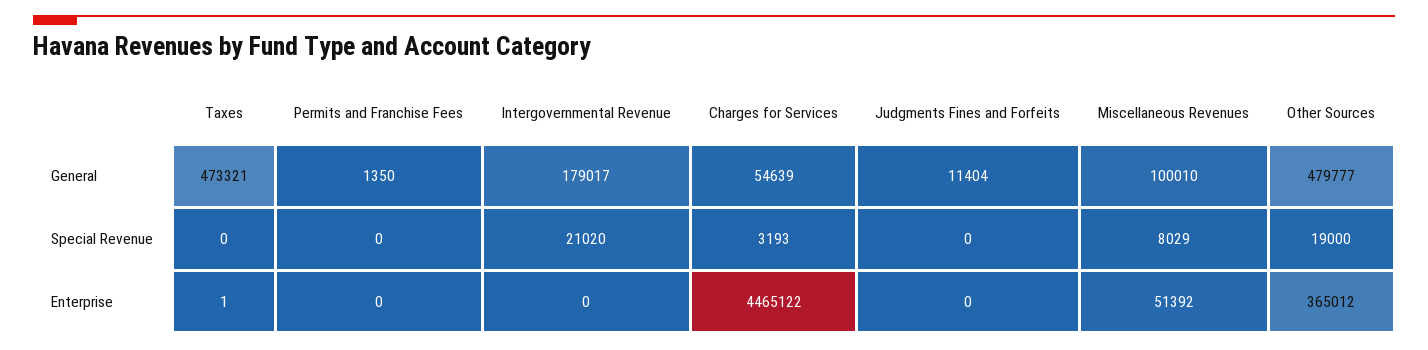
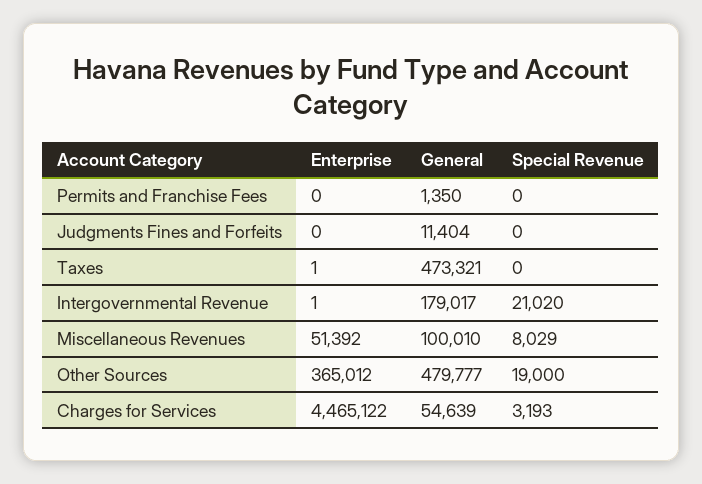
Intergovernmental Revenue, Enterprise: 0 -> 1

